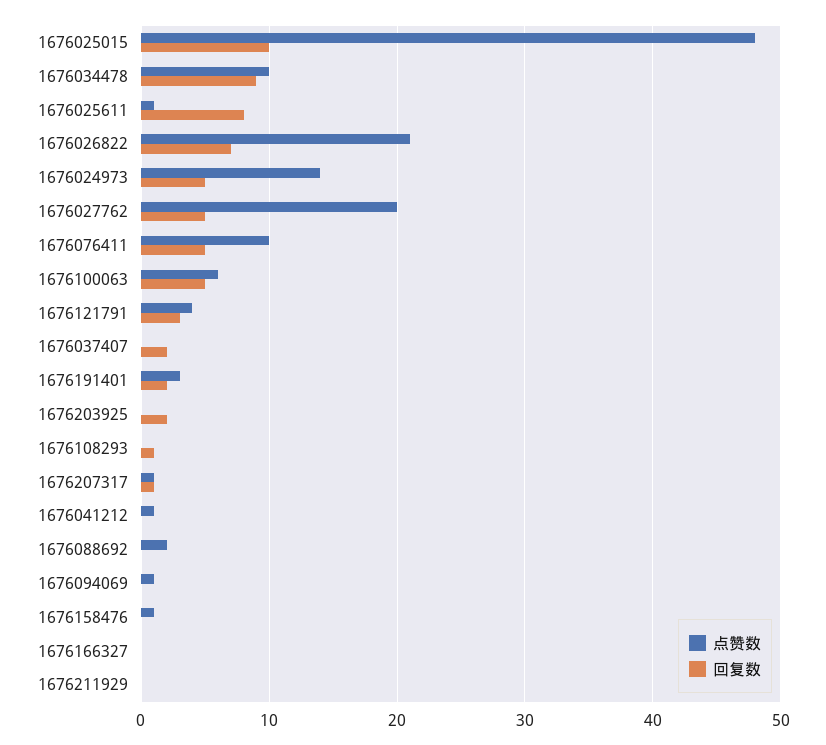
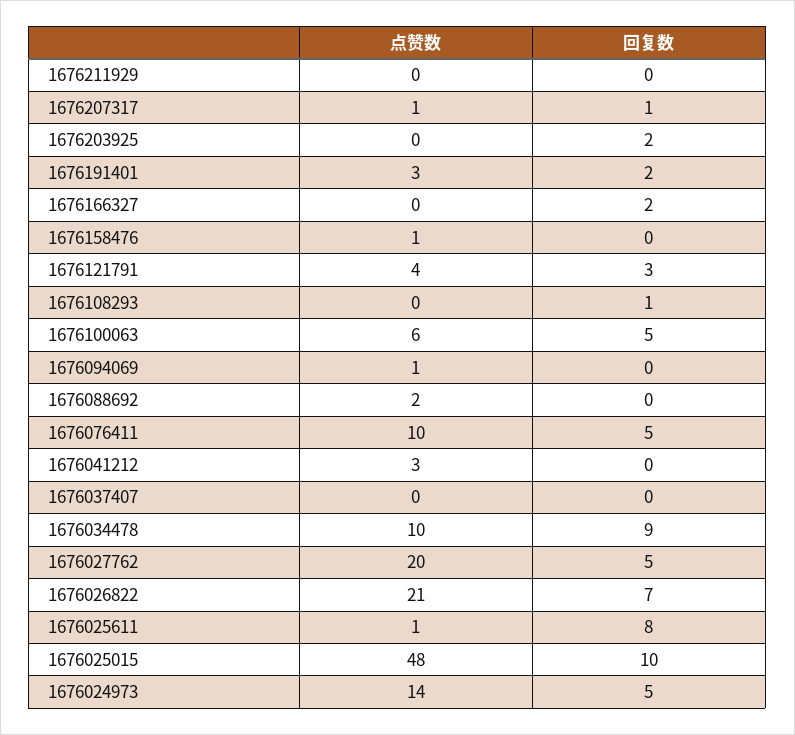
回复数, 1676037407: 2 -> 0
点赞数, 1676041212: 1 -> 3
回复数, 1676166327: 0 -> 2

